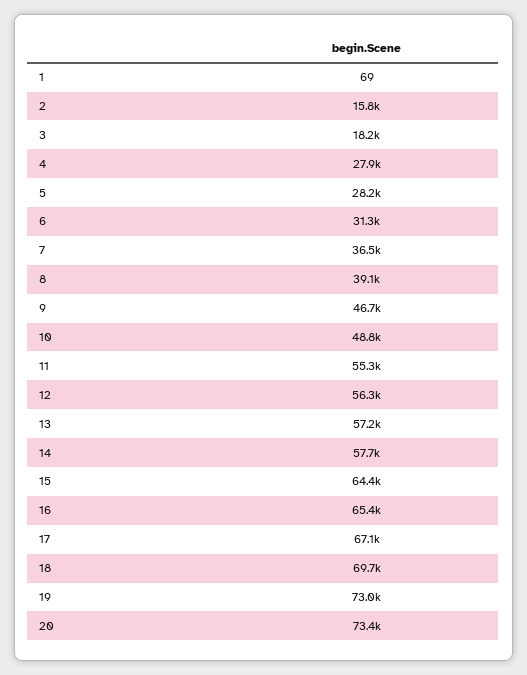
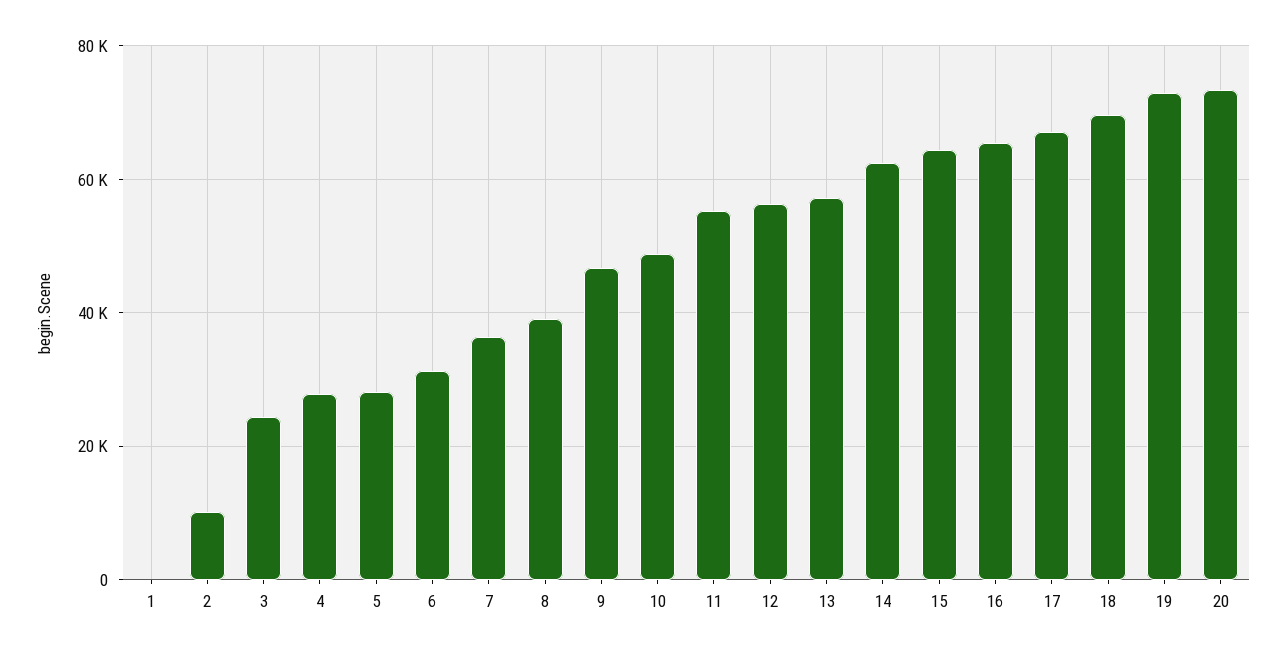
2: 15800 -> 10000
3: 18200 -> 24000
14: 57700 -> 62000

